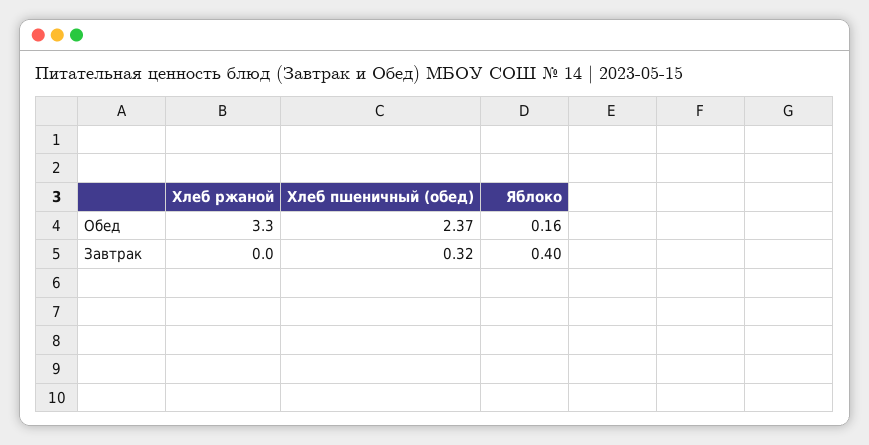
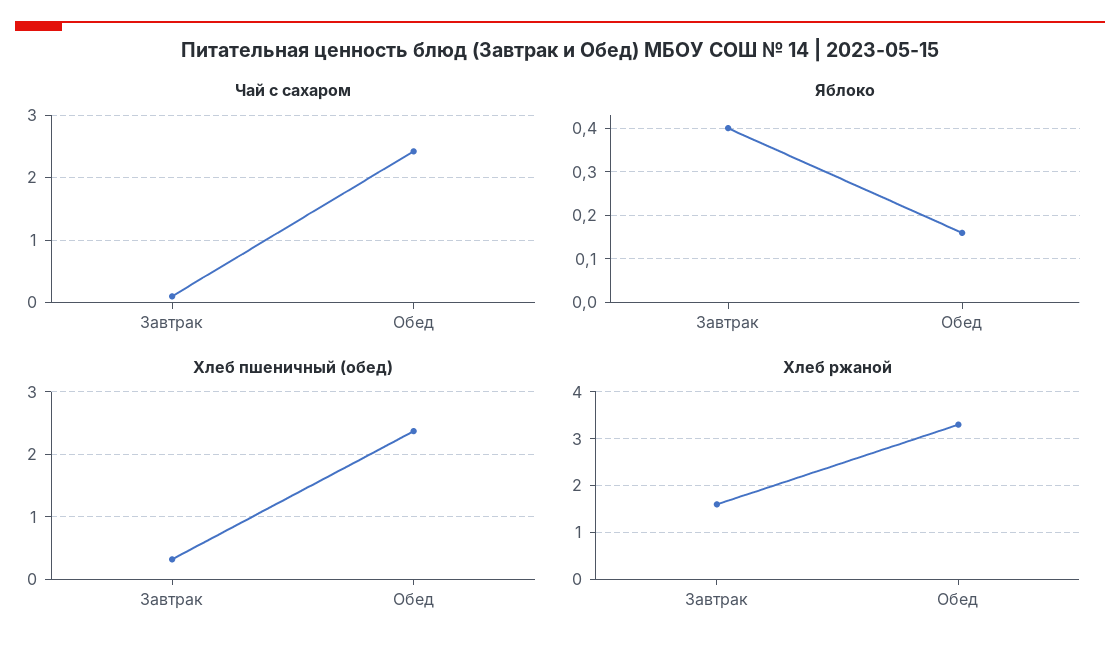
Хлеб ржаной, Завтрак: 0 -> 1.5
Чай с сахаром, Завтрак: none -> 0.1
Чай с сахаром, Обед: none -> 2.4

